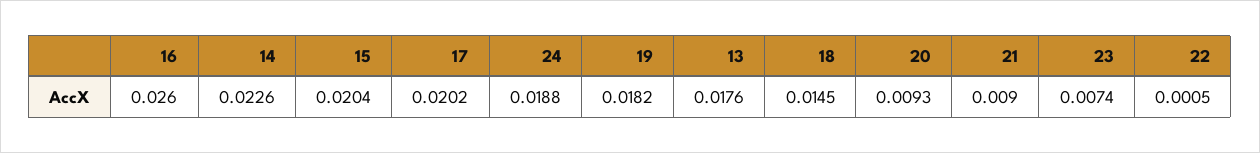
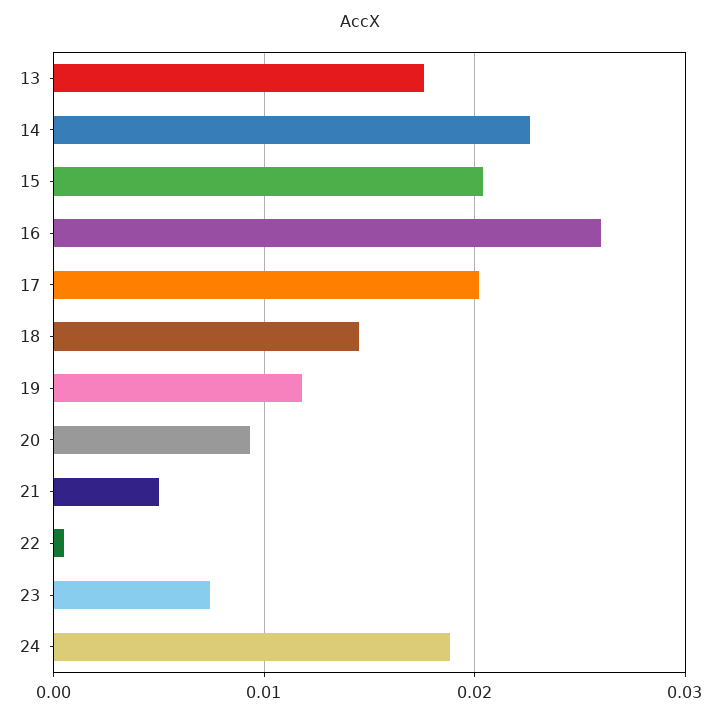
19: 0.0182 -> 0.012
21: 0.009 -> 0.005

